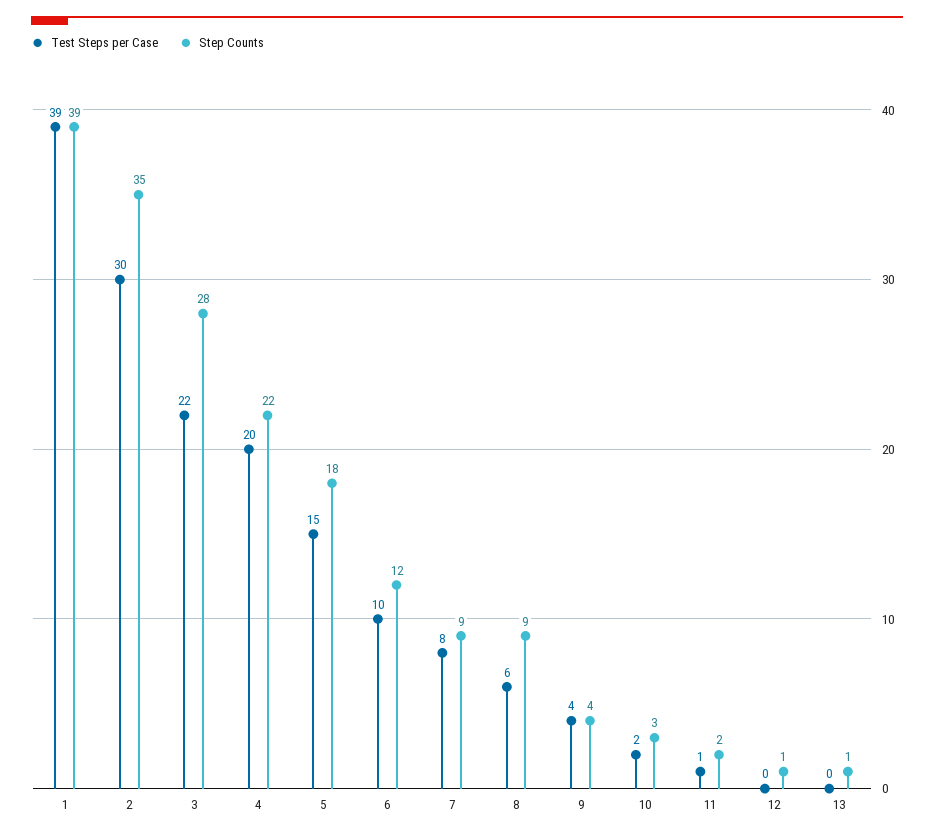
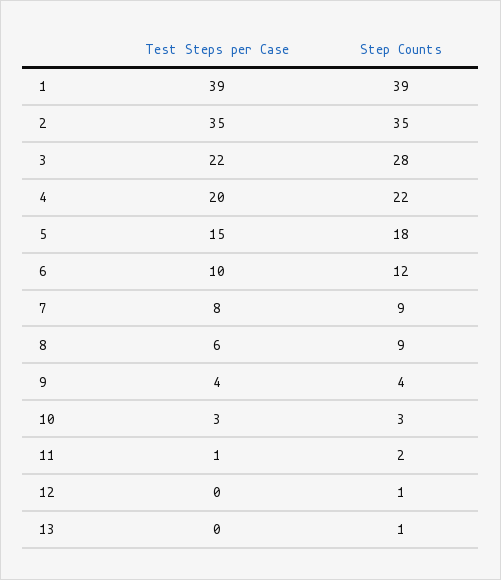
Test Steps per Case, 2: 30 -> 35
Test Steps per Case, 10: 2 -> 3

